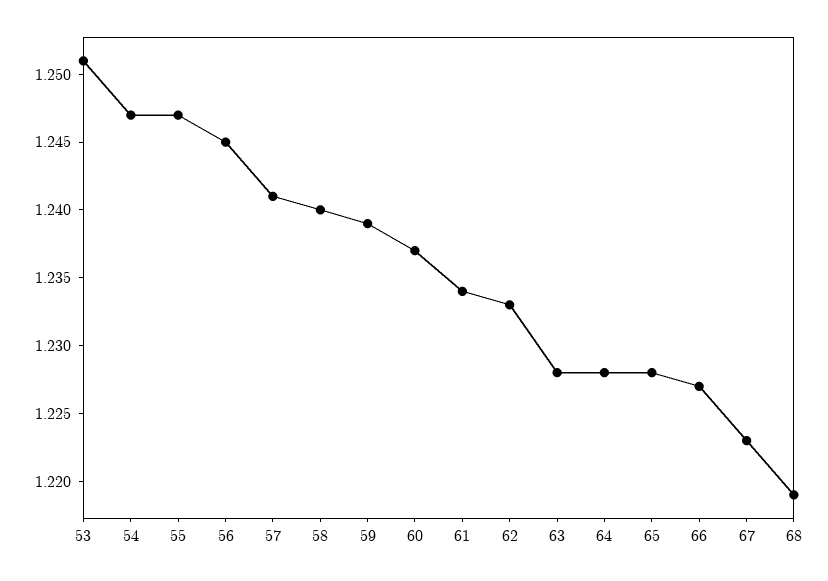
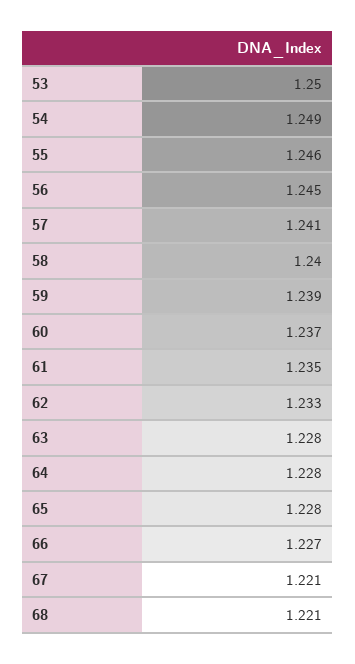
53: 1.251 -> 1.25
54: 1.247 -> 1.249
55: 1.247 -> 1.246
61: 1.234 -> 1.235
67: 1.223 -> 1.221
68: 1.219 -> 1.221

